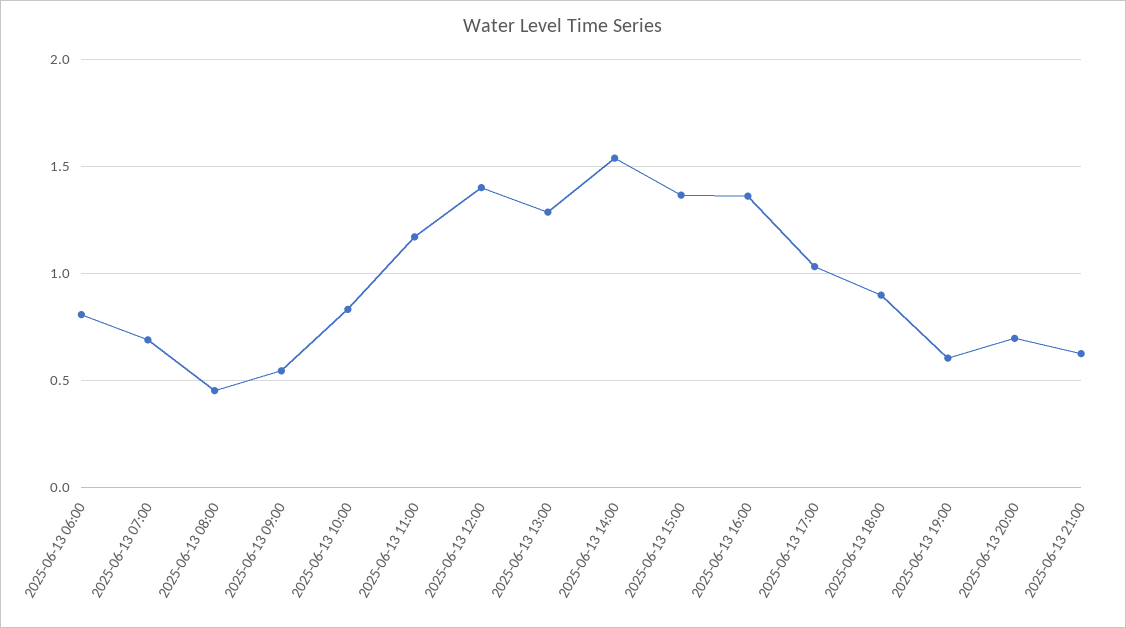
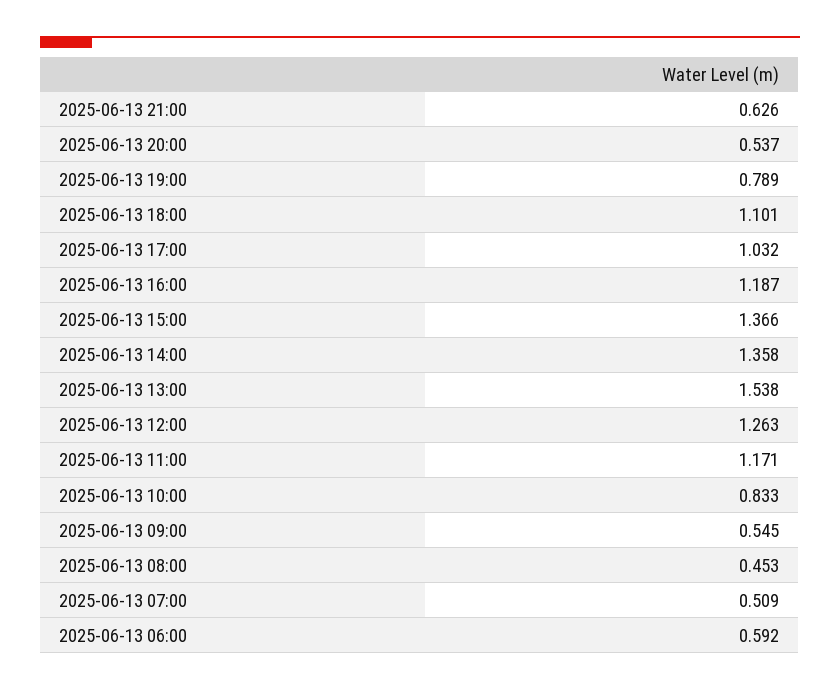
2025-06-13 06:00: 0.8 -> 0.592
2025-06-13 07:00: 0.7 -> 0.509
2025-06-13 12:00: 1.4 -> 1.263
2025-06-13 13:00: 1.3 -> 1.538
2025-06-13 14:00: 1.55 -> 1.358
2025-06-13 16:00: 1.35 -> 1.187
2025-06-13 18:00: 0.9 -> 1.101
2025-06-13 19:00: 0.6 -> 0.789
2025-06-13 20:00: 0.7 -> 0.537

